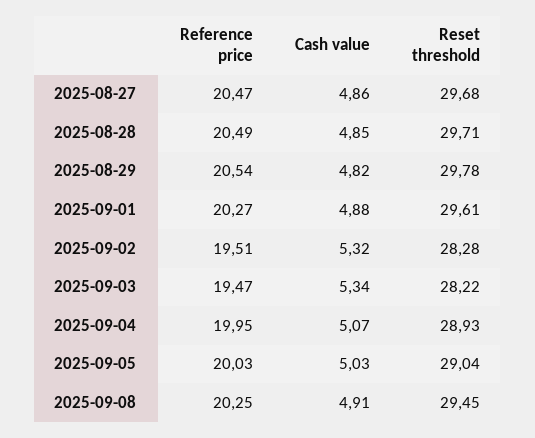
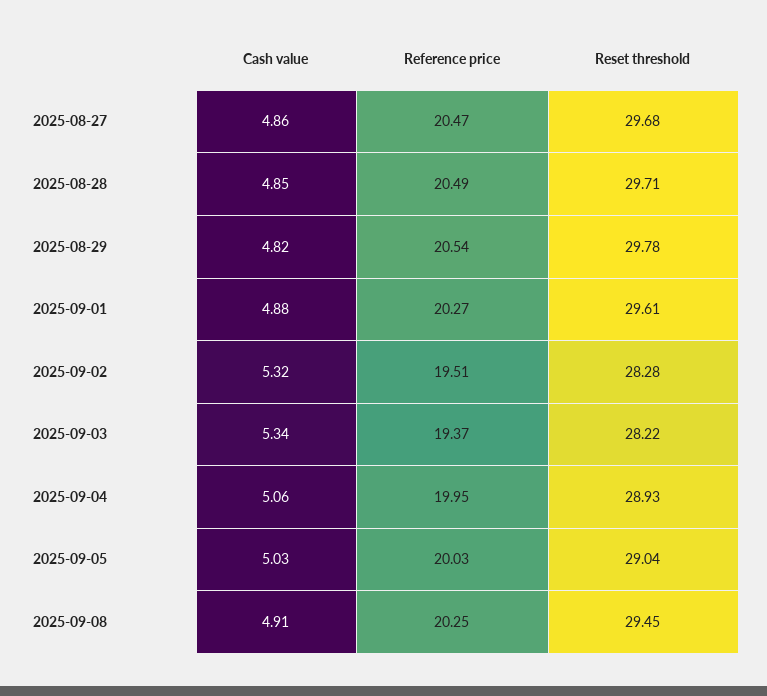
Reference price, 2025-09-03: 19.47 -> 19.37
Cash value, 2025-09-04: 5.07 -> 5.06

